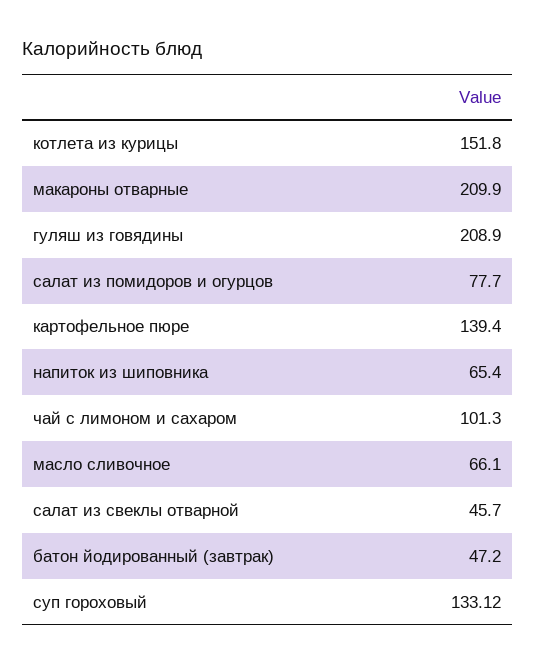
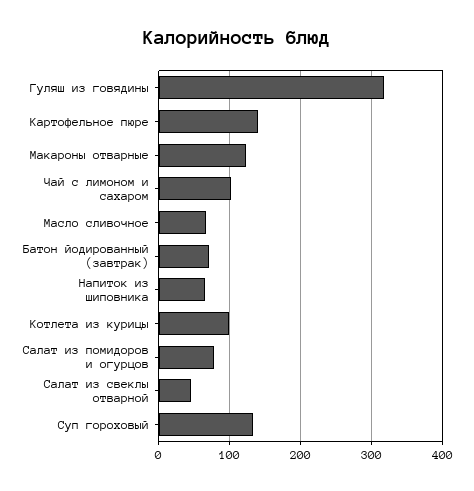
котлета из курицы: 151.8 -> 100
макароны отварные: 209.9 -> 120
гуляш из говядины: 208.9 -> 320
батон йодированный (завтрак): 47.2 -> 70

